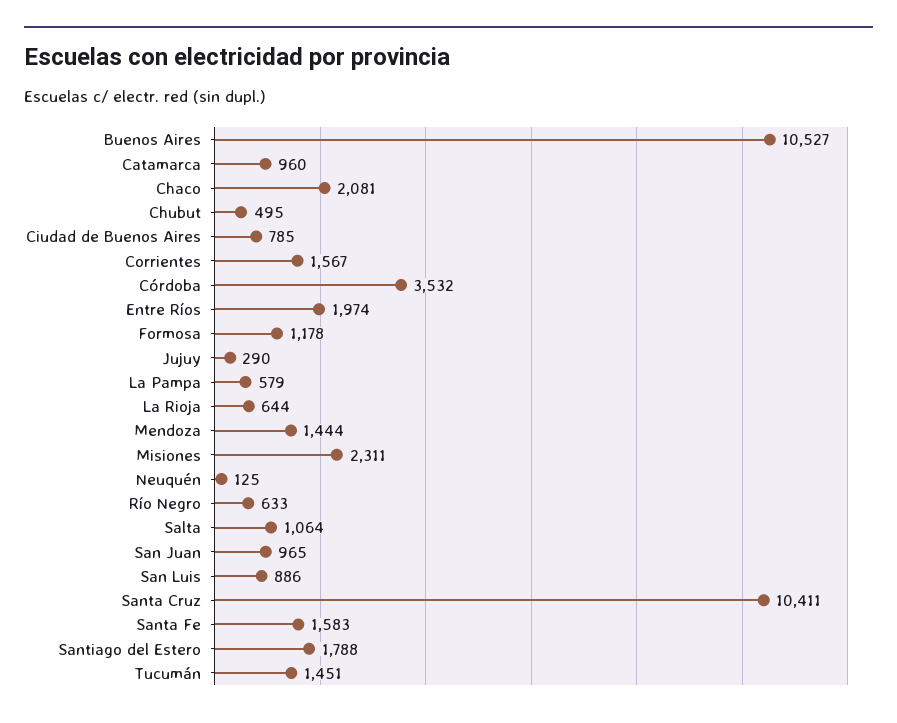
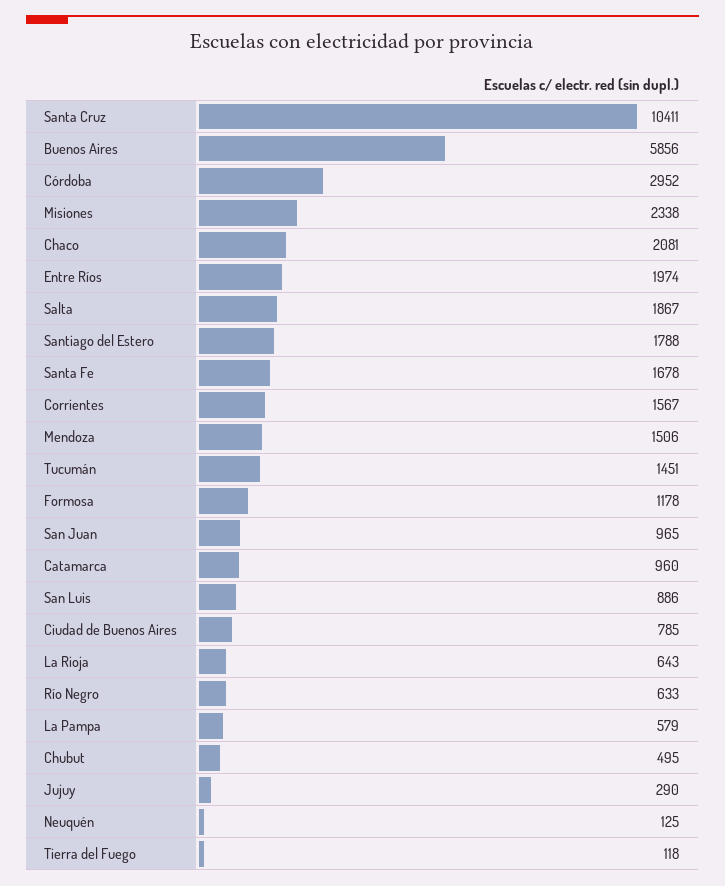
Buenos Aires: 10527 -> 5856
Córdoba: 3532 -> 2952
La Rioja: 644 -> 643
Mendoza: 1444 -> 1506
Misiones: 2311 -> 2338
Salta: 1064 -> 1867
Santa Fe: 1583 -> 1678
Tierra del Fuego: none -> 118

